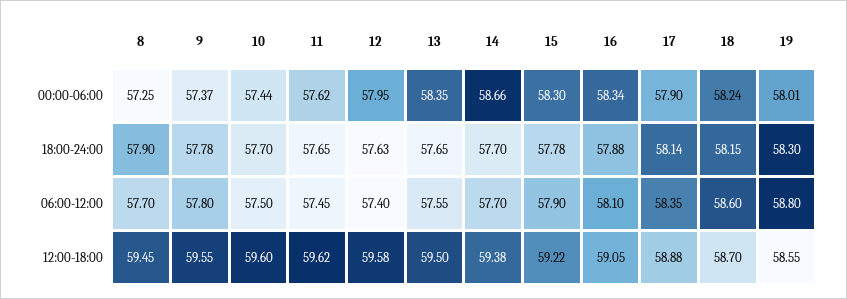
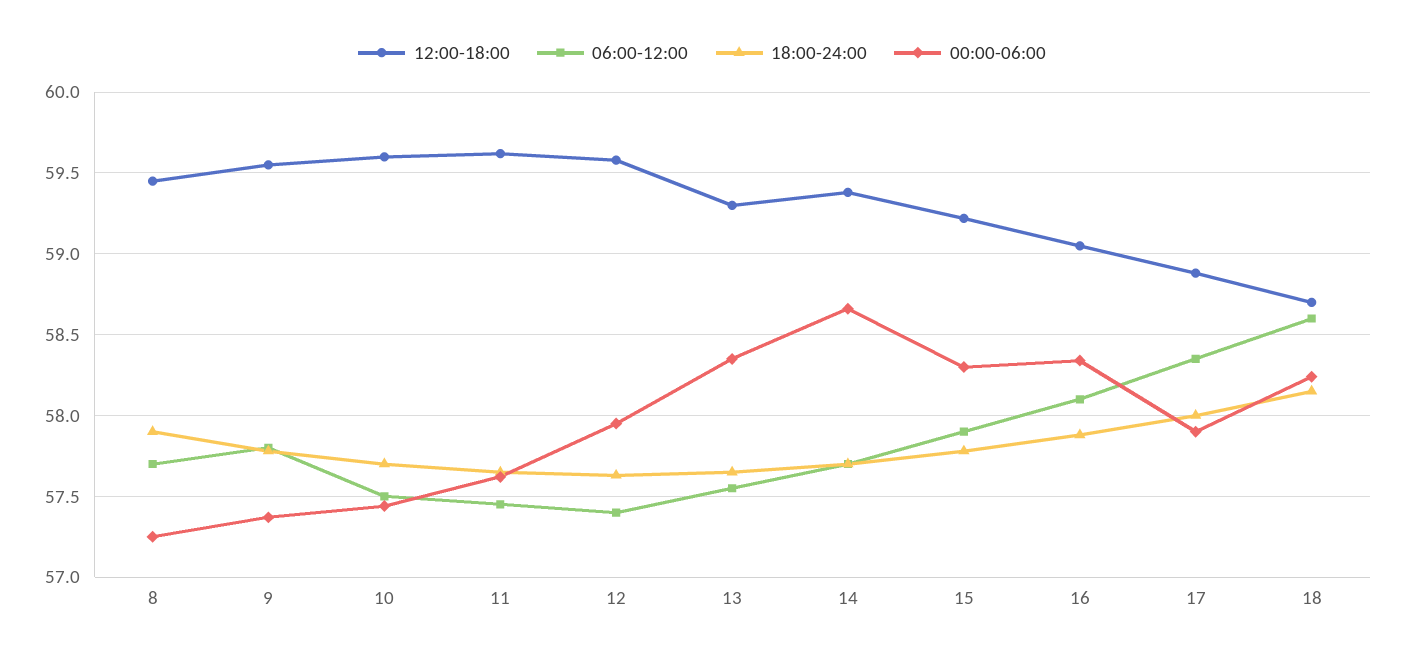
00:00-06:00, 19: 58.01 -> none
18:00-24:00, 17: 58.14 -> 58
18:00-24:00, 19: 58.3 -> none
06:00-12:00, 19: 58.8 -> none
12:00-18:00, 13: 59.5 -> 59.3
12:00-18:00, 19: 58.55 -> none

